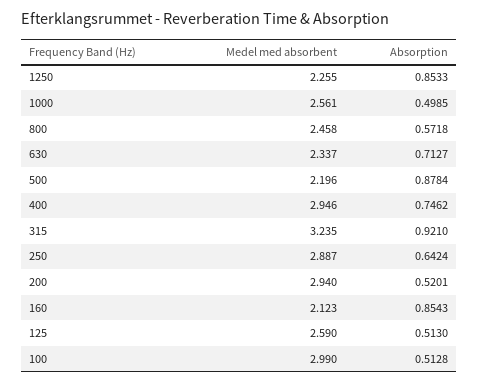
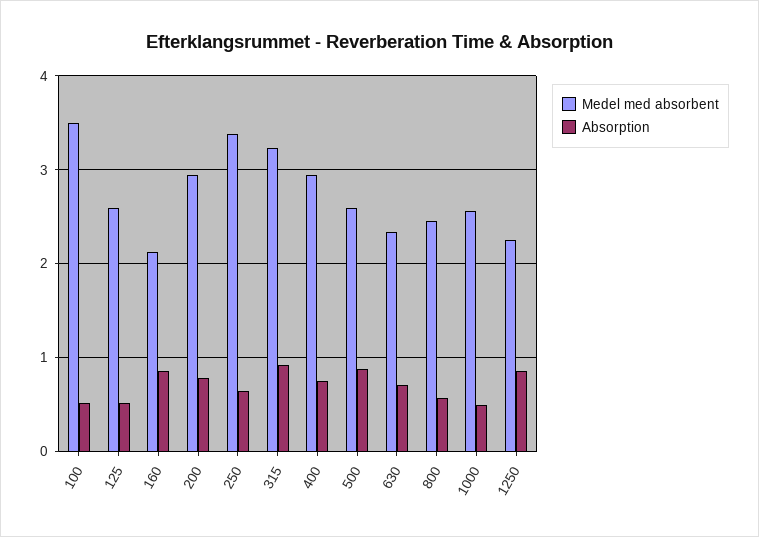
Medel med absorbent, 500: 2.196 -> 2.6
Medel med absorbent, 250: 2.887 -> 3.4
Absorption, 200: 0.5201 -> 0.8
Medel med absorbent, 100: 2.99 -> 3.5

